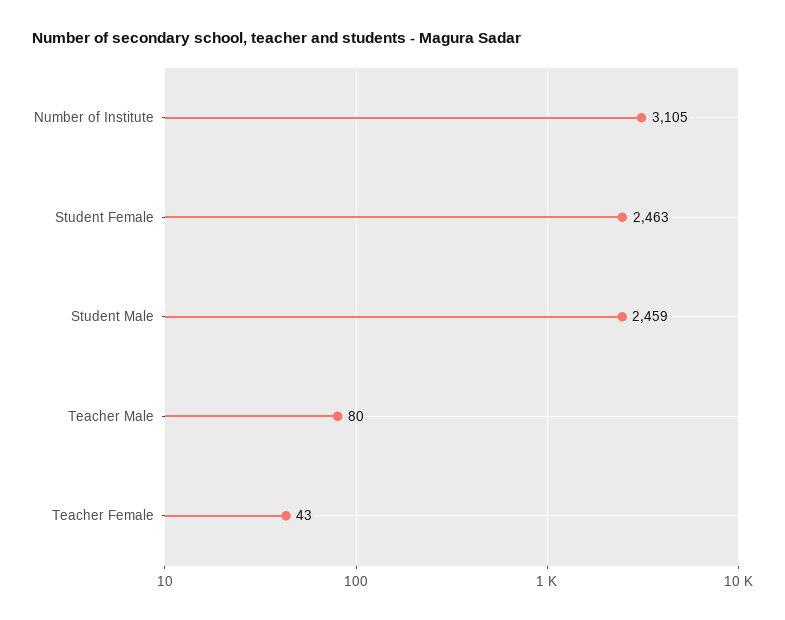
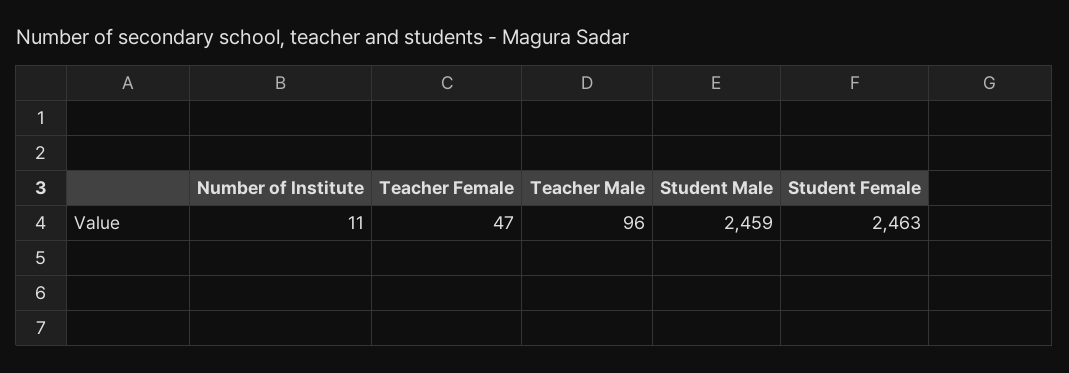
Number of Institute: 3105 -> 11
Teacher Male: 80 -> 96
Teacher Female: 43 -> 47

